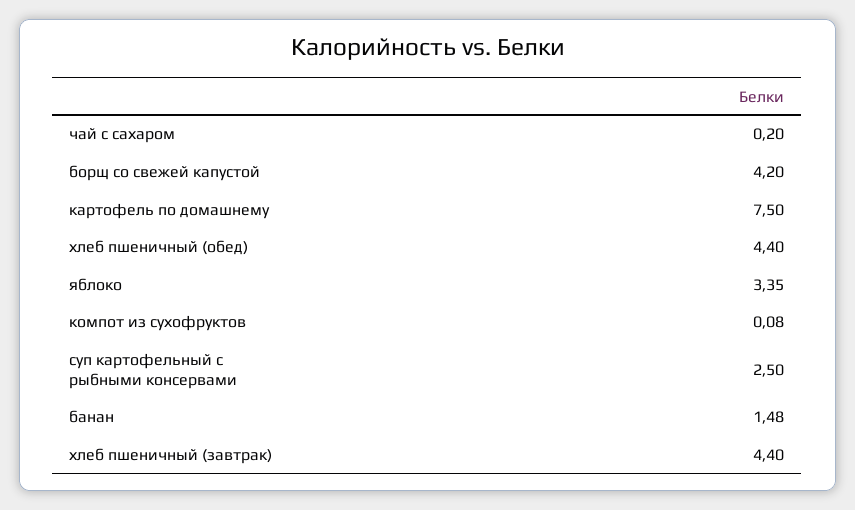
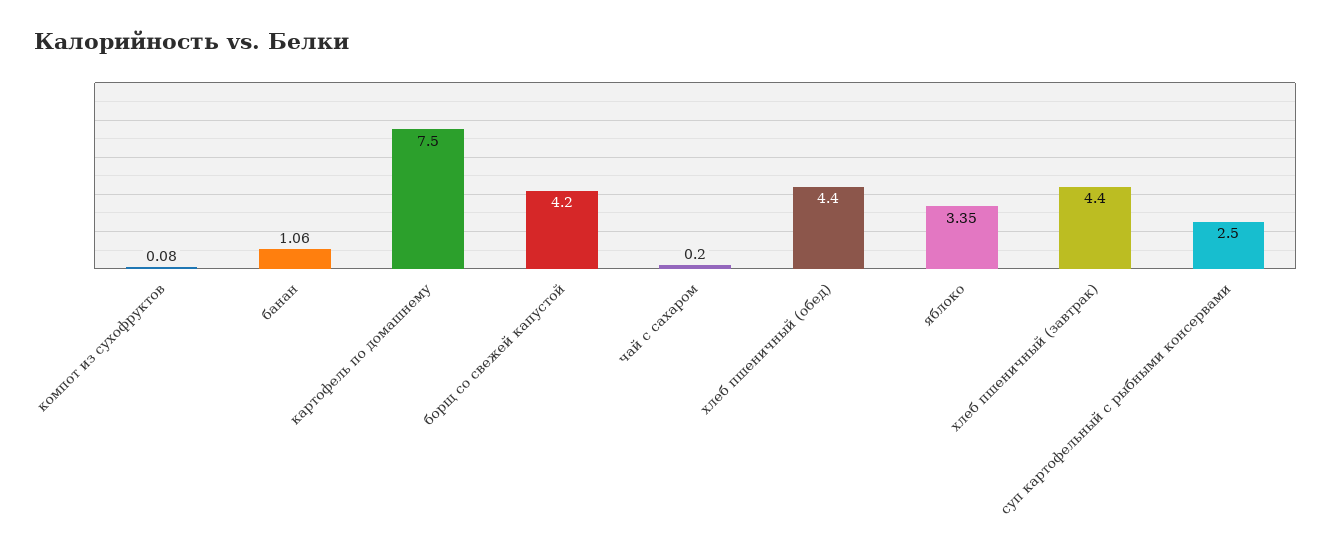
банан: 1.48 -> 1.06

